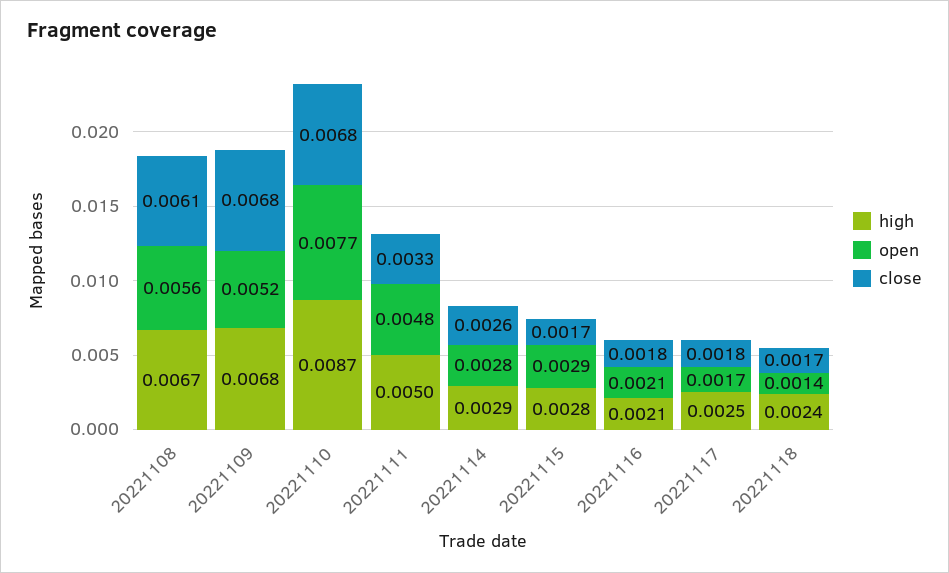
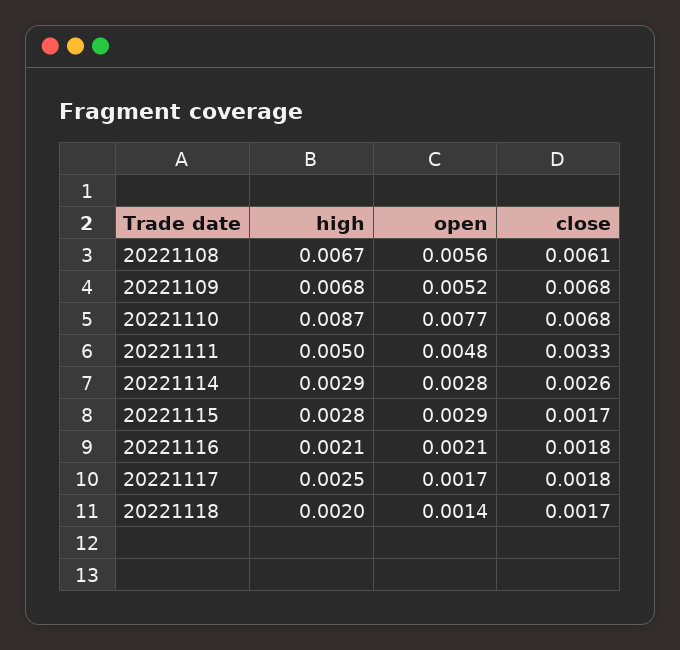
high, 20221118: 0.0024 -> 0.002

